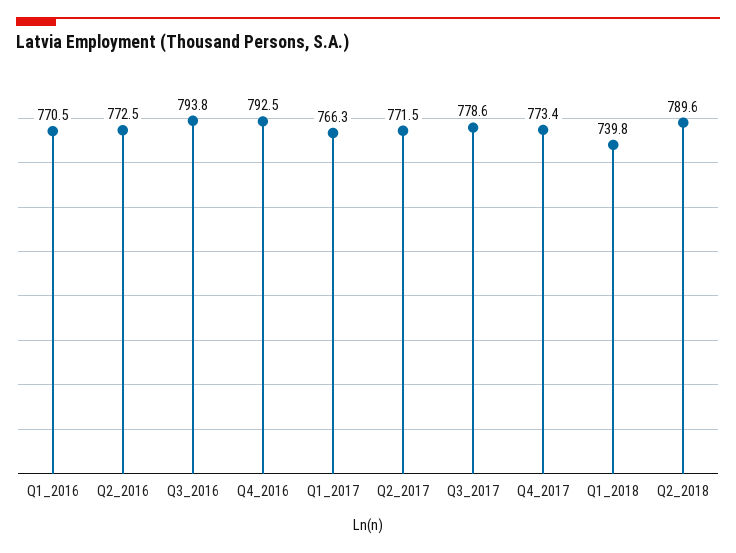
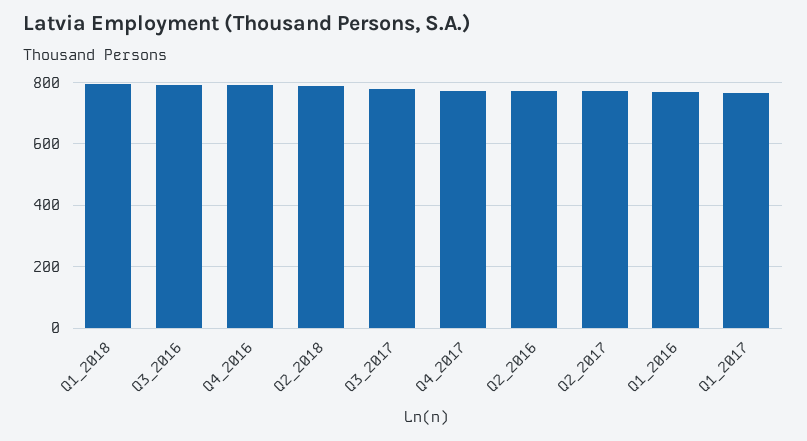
Q1_2018: 739.8 -> 800

